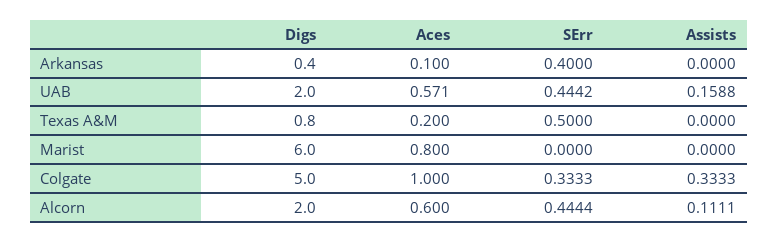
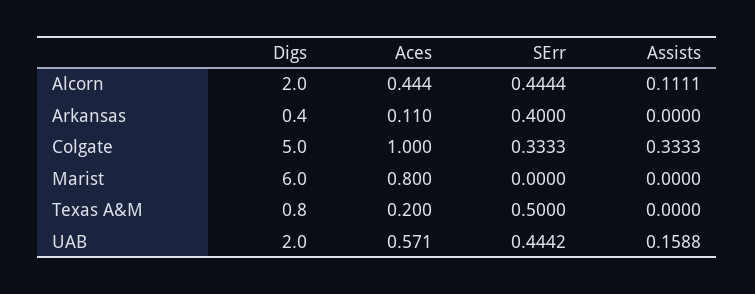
Aces, Arkansas: 0.1 -> 0.11
Aces, Alcorn: 0.6 -> 0.444

